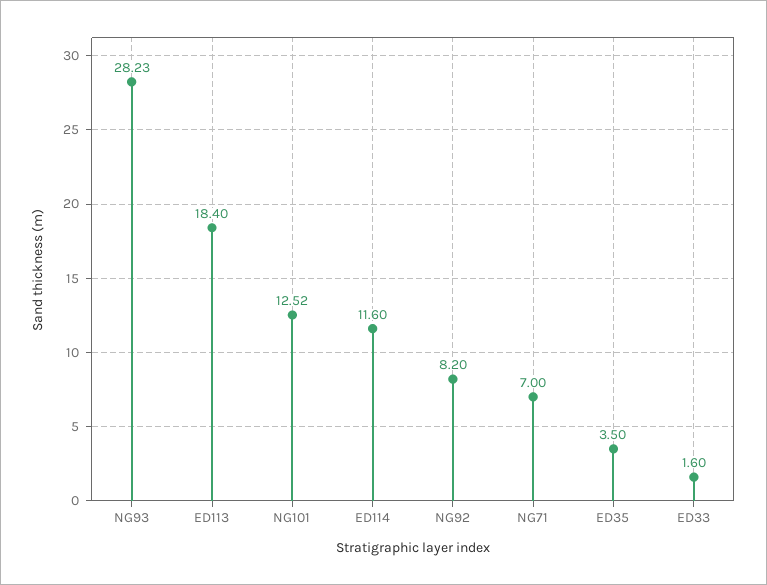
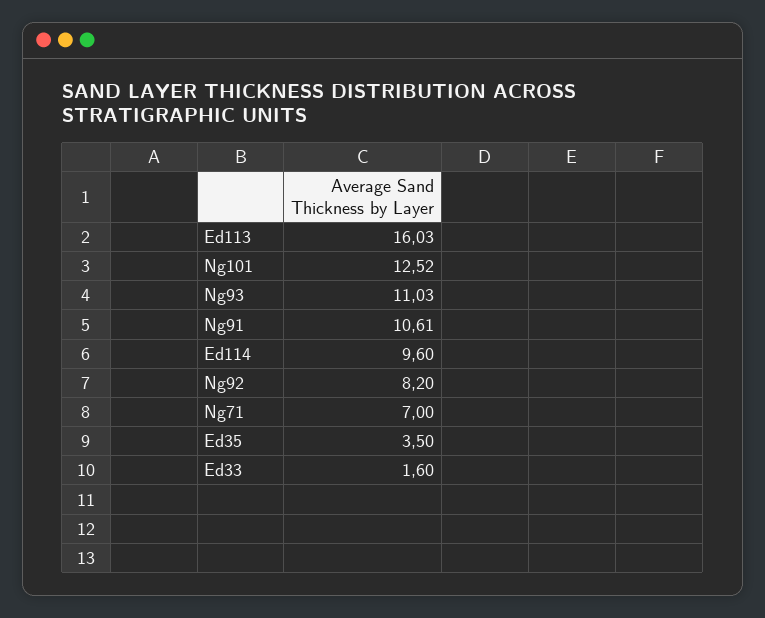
NG93: 28.23 -> 11.03
ED113: 18.4 -> 16.03
ED114: 11.6 -> 9.6
Ng91: none -> 10.61

